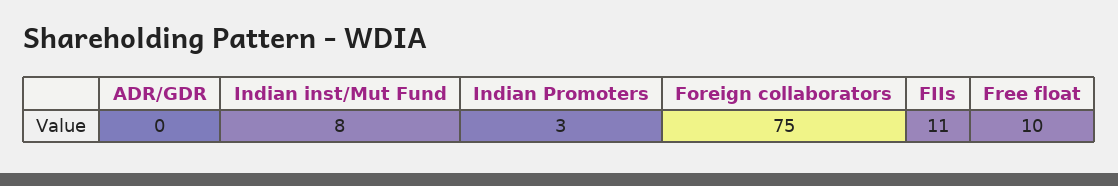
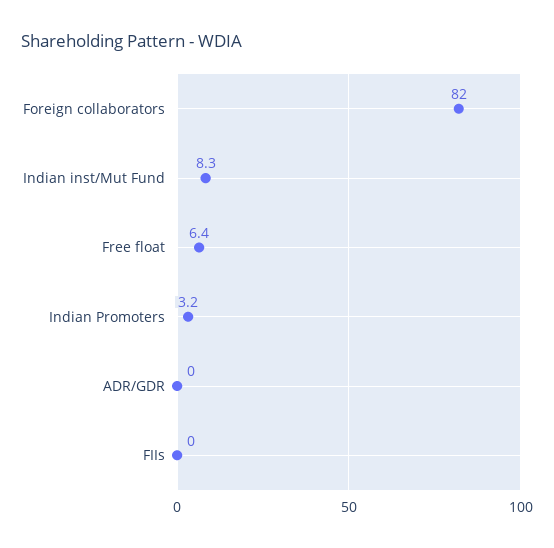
Foreign collaborators: 75 -> 82
FIIs: 11 -> 0
Free float: 10 -> 6.4

